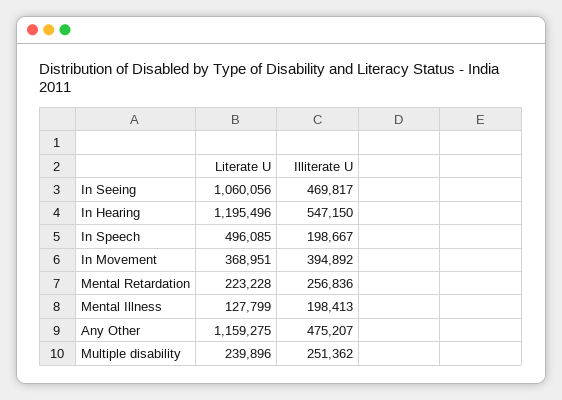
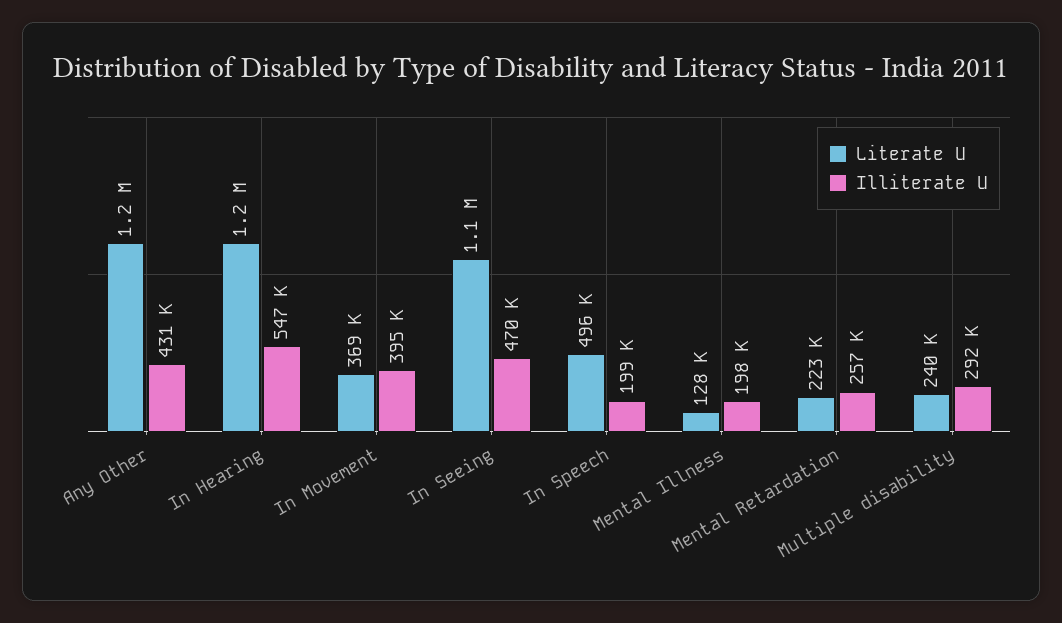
Illiterate U, Any Other: 475207 -> 431000
Illiterate U, Multiple disability: 251362 -> 292000

